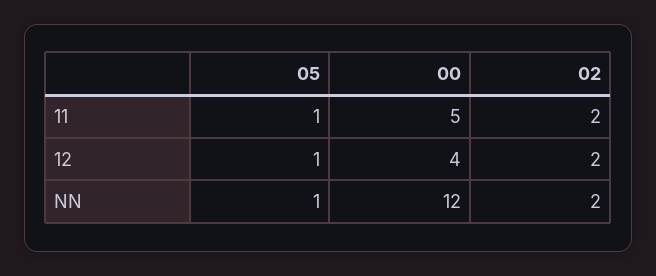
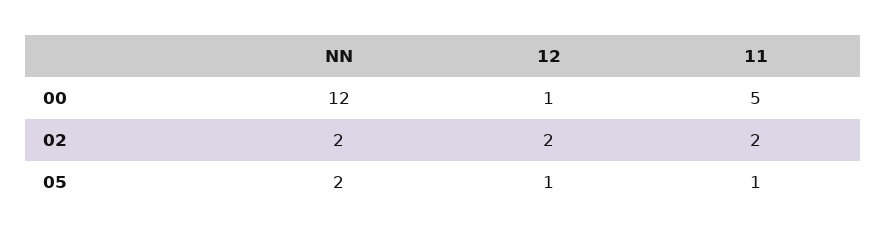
00, 12: 4 -> 1
05, NN: 1 -> 2

